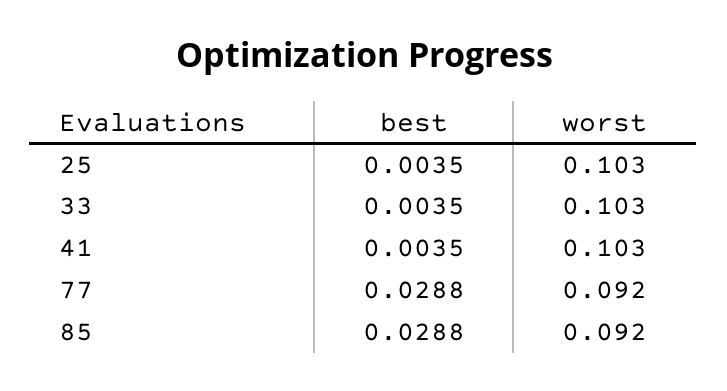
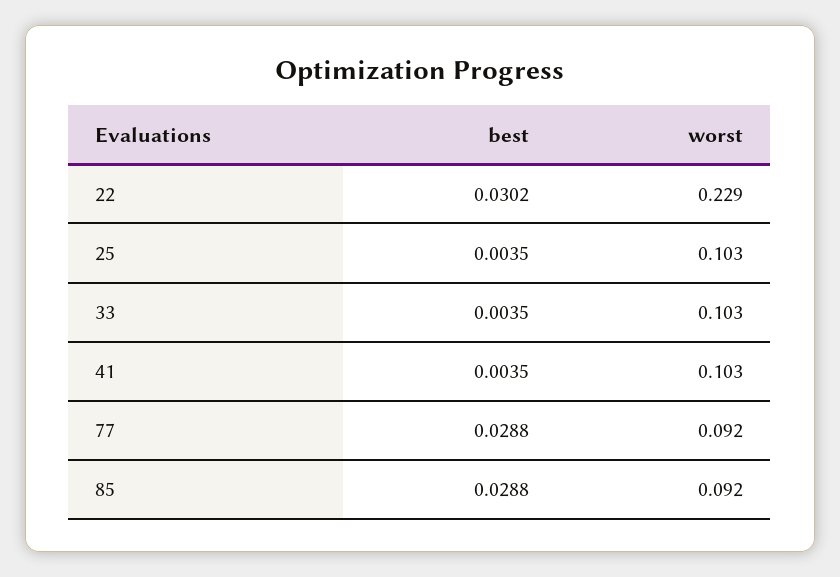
best, 22: none -> 0.0302
worst, 22: none -> 0.229

